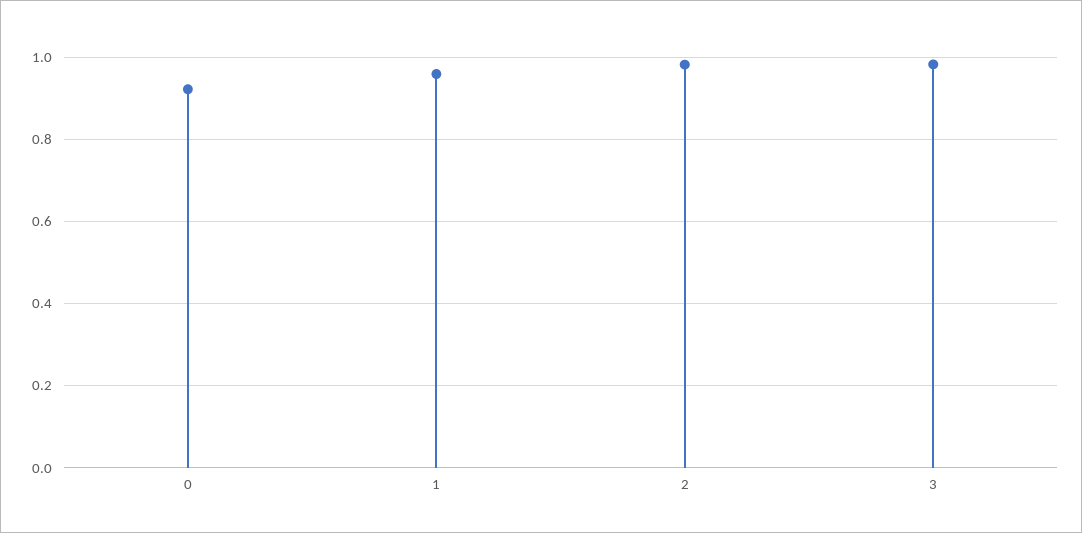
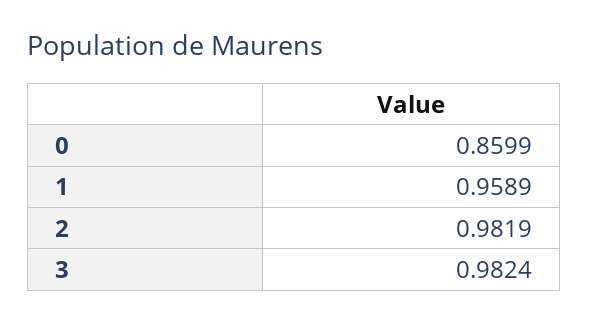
0: 0.92 -> 0.8599

